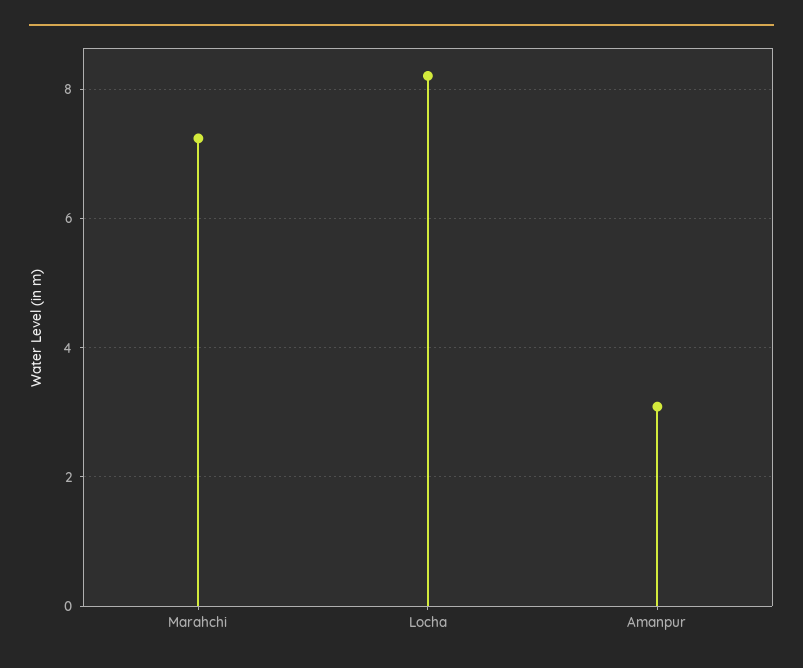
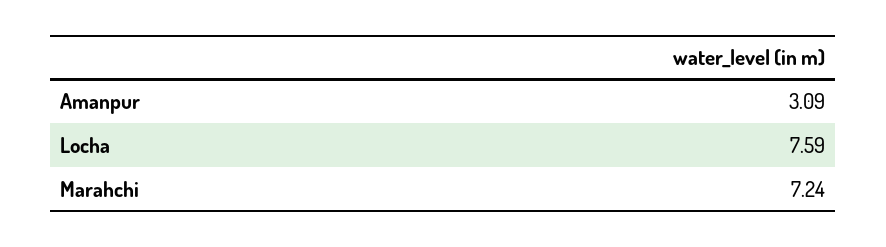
Locha: 8.2 -> 7.59

